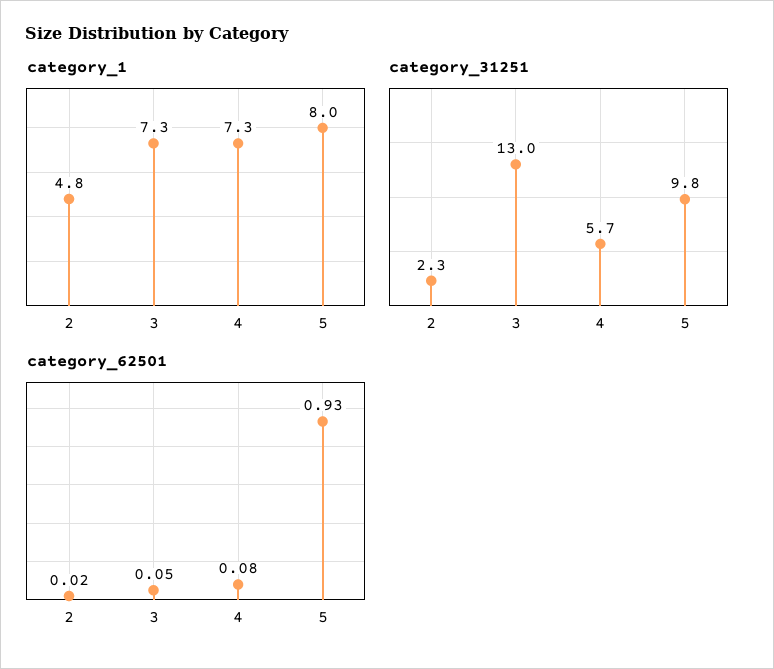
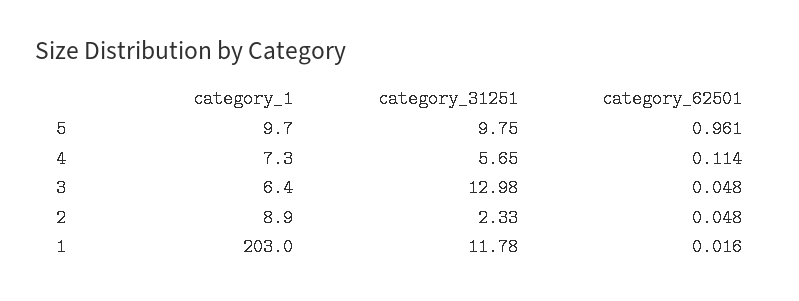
category_1, 2: 4.8 -> 8.9
category_1, 3: 7.3 -> 6.4
category_1, 5: 8 -> 9.7
category_62501, 2: 0.02 -> 0.048
category_62501, 4: 0.08 -> 0.114
category_62501, 5: 0.93 -> 0.961
category_1, 1: none -> 203
category_31251, 1: none -> 11.78
category_62501, 1: none -> 0.016

